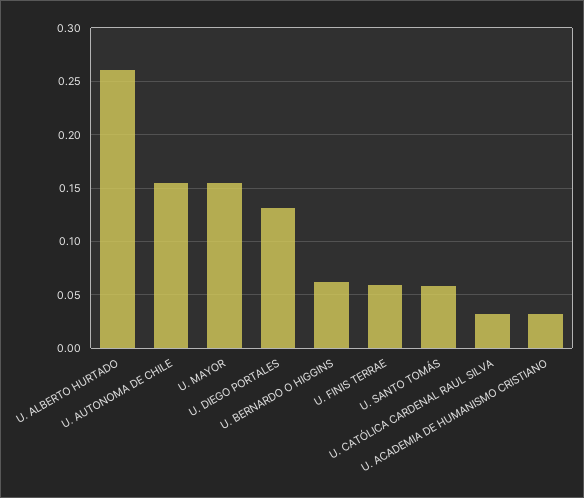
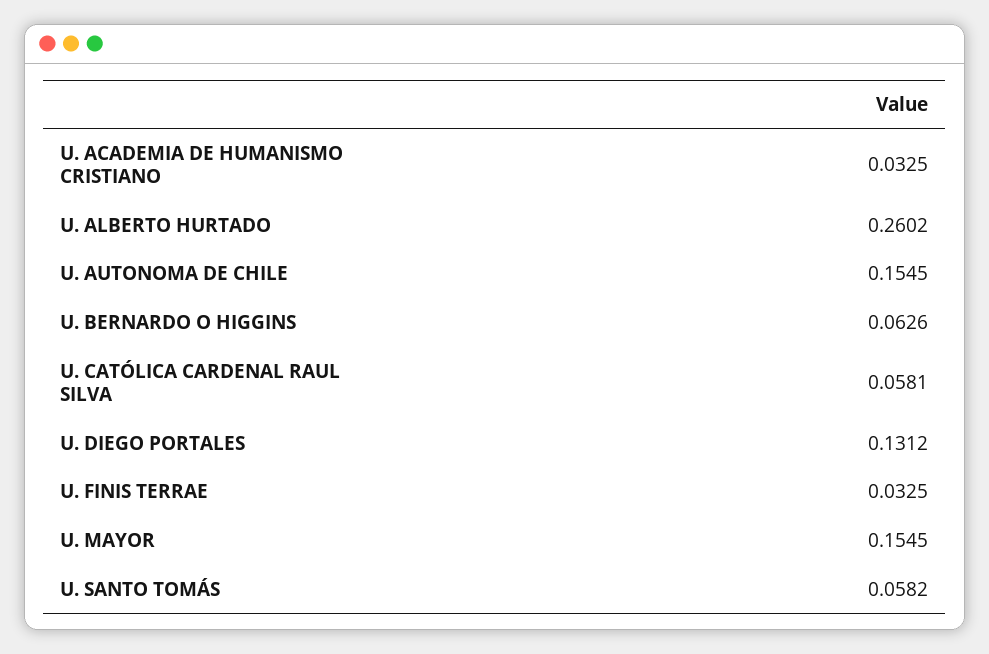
U. FINIS TERRAE: 0.06 -> 0.0325
U. CATÓLICA CARDENAL RAUL SILVA: 0.03 -> 0.0581

